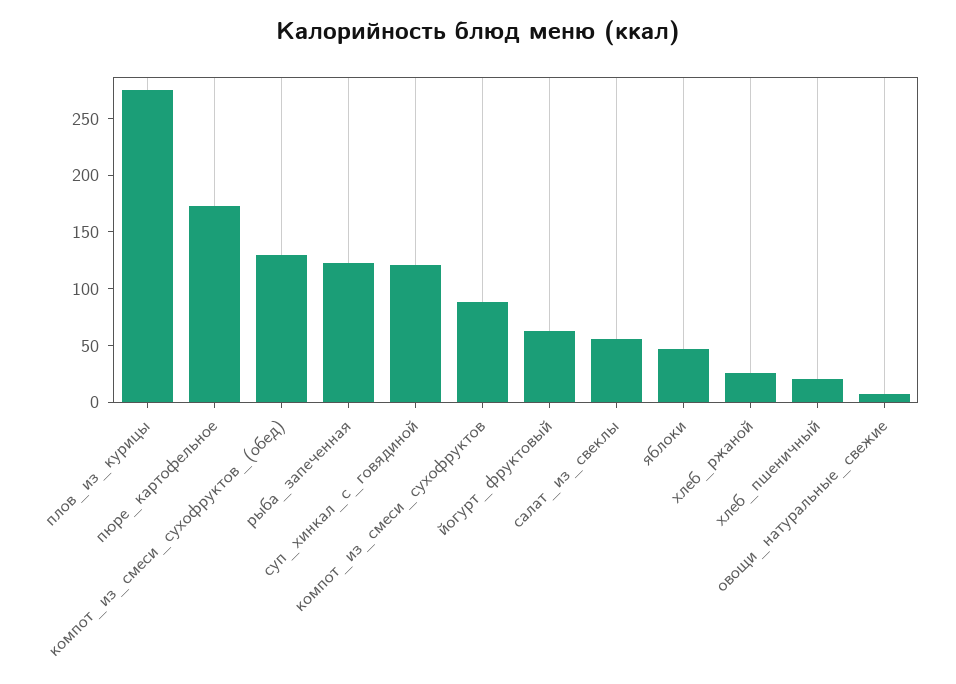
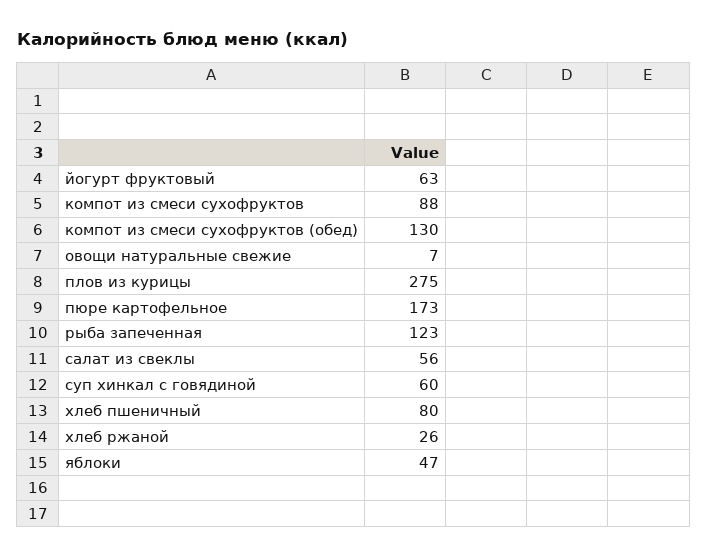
суп_хинкал_с_говядиной: 120 -> 60
хлеб_пшеничный: 20 -> 80

